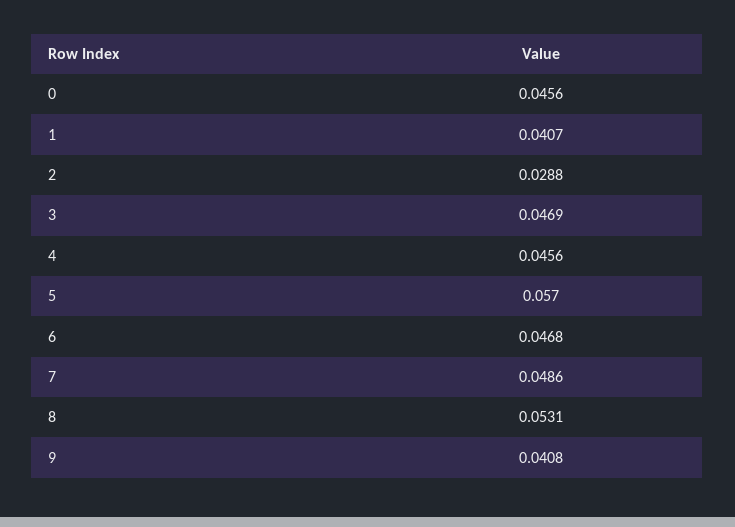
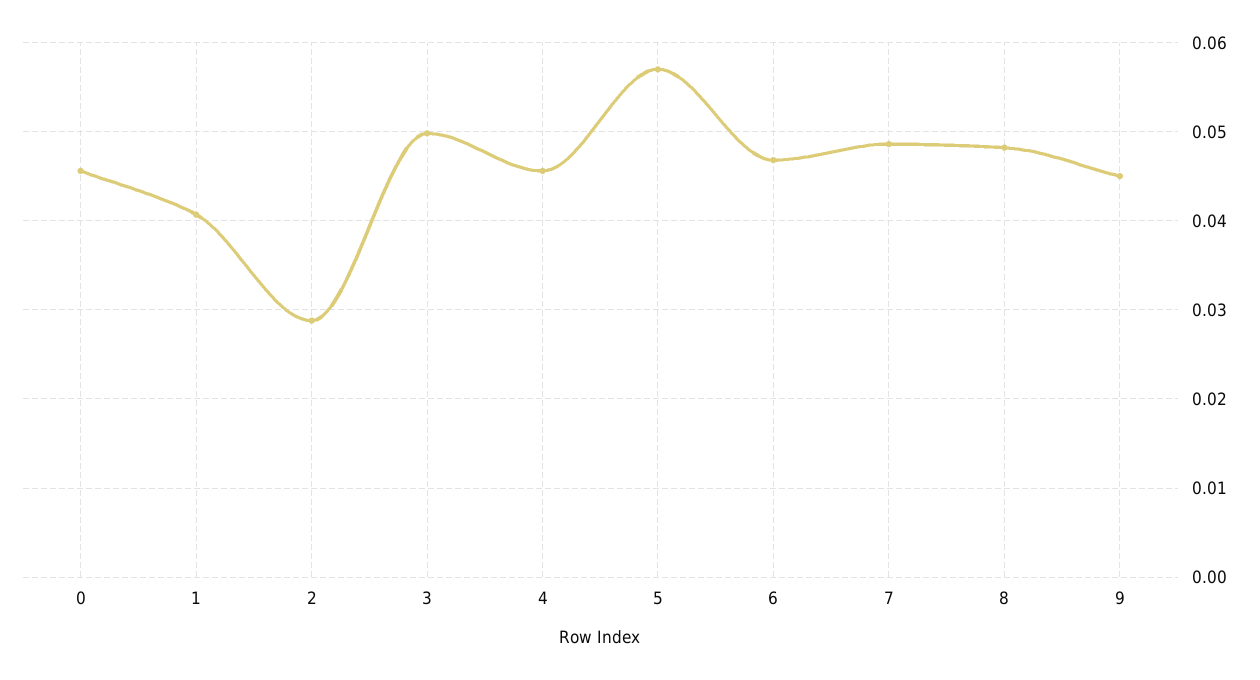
3: 0.0469 -> 0.05
8: 0.0531 -> 0.048
9: 0.0408 -> 0.045

